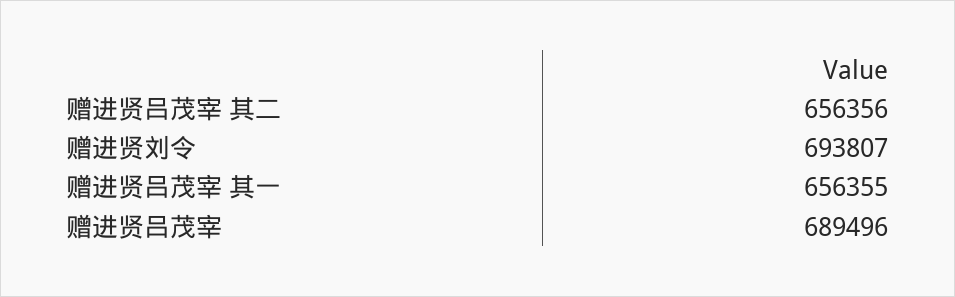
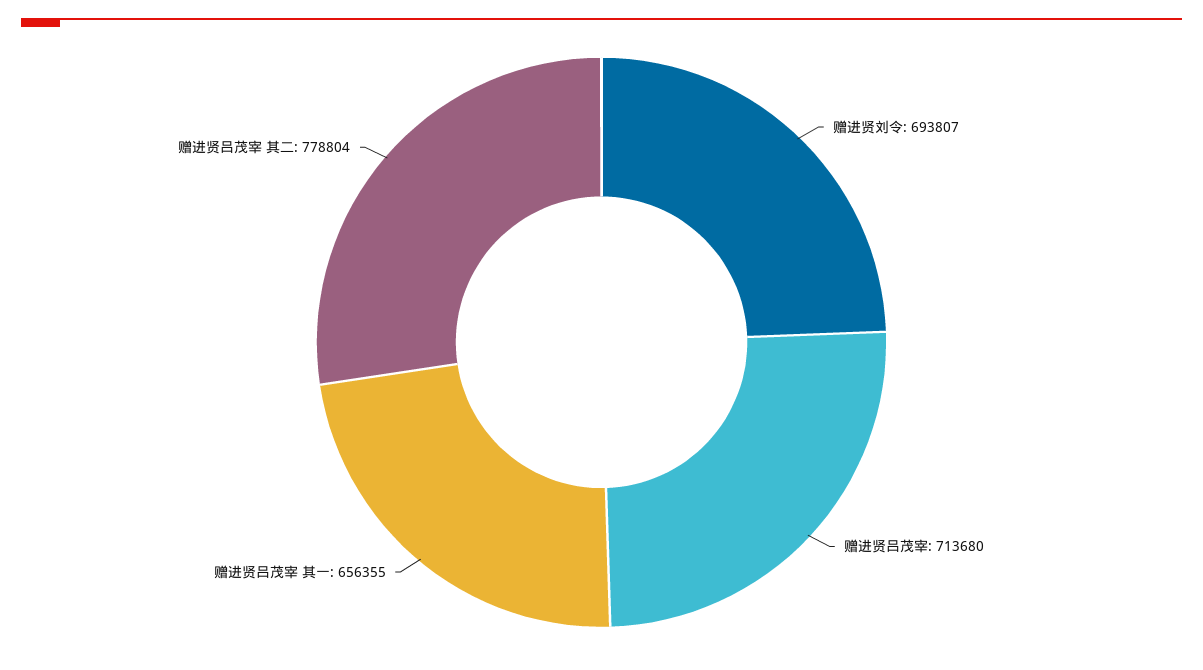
赠进贤吕茂宰 其二: 656356 -> 778804
赠进贤吕茂宰: 689496 -> 713680

